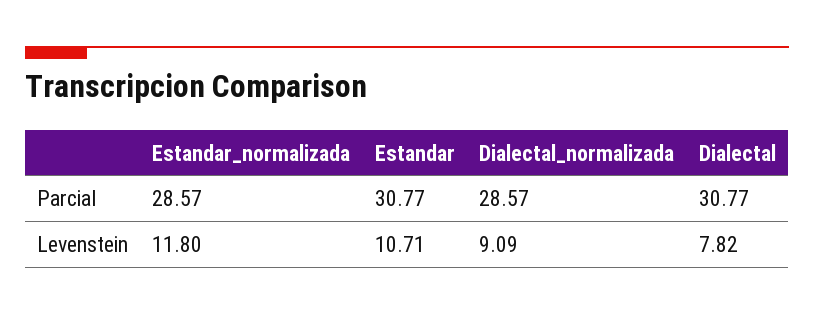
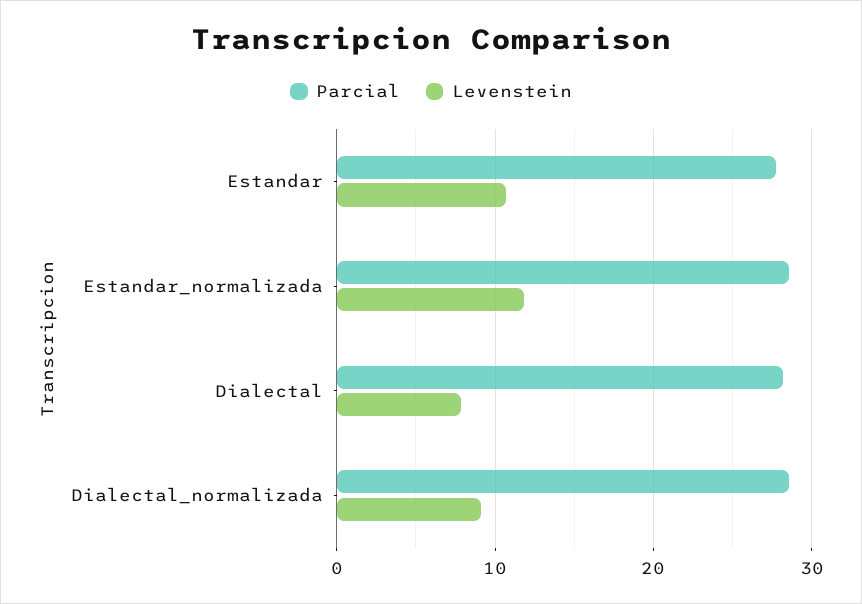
Parcial, Estandar: 30.77 -> 28
Parcial, Dialectal: 30.77 -> 28

